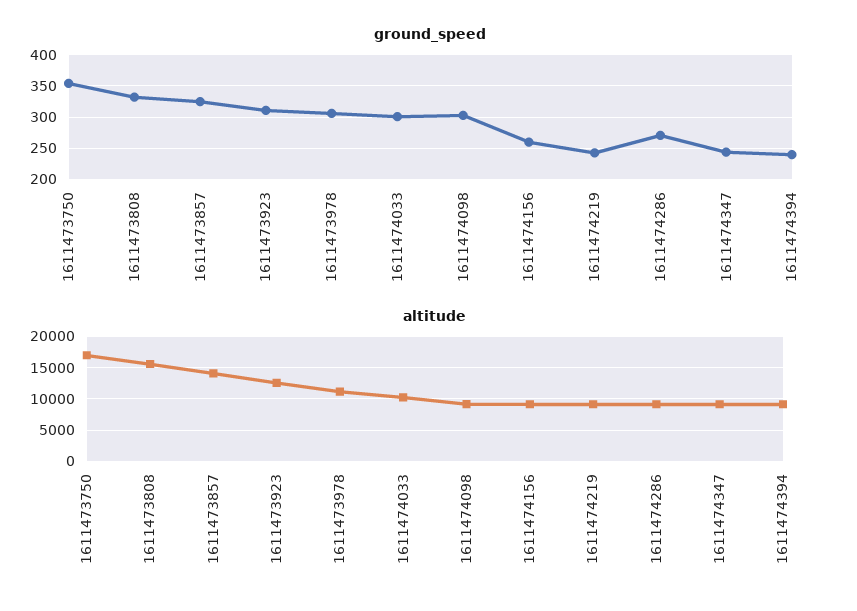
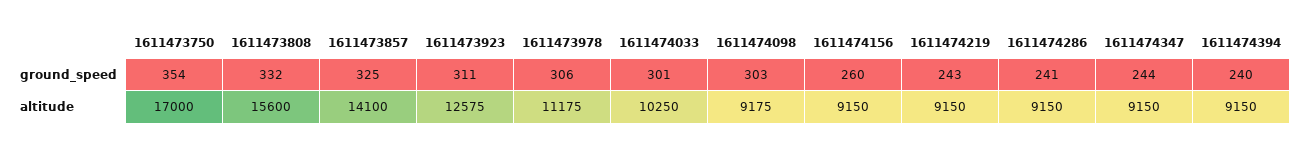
ground_speed, 1611474286: 270 -> 241

